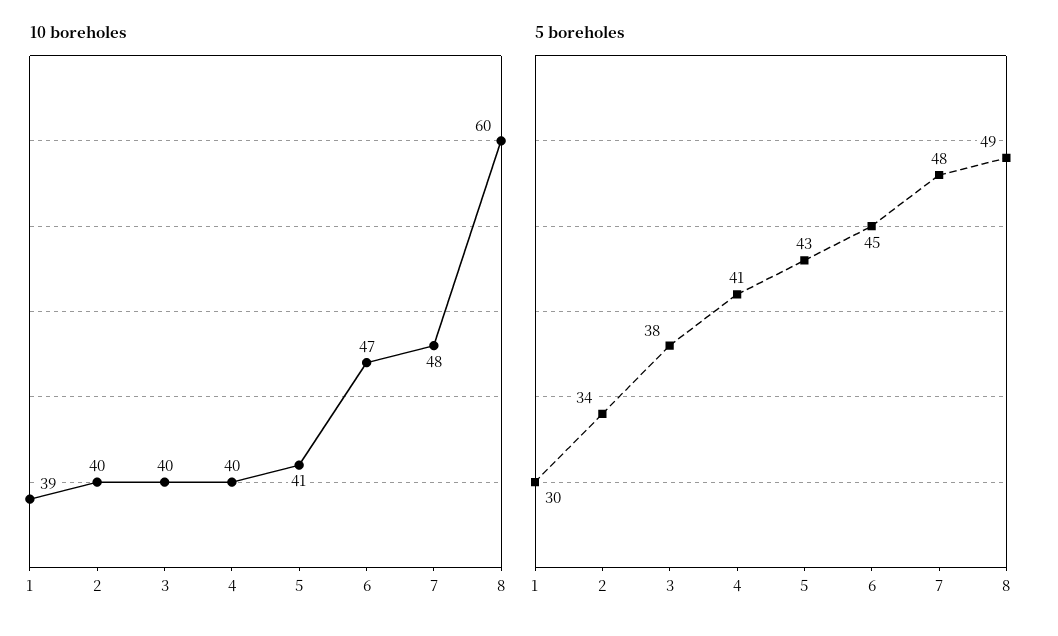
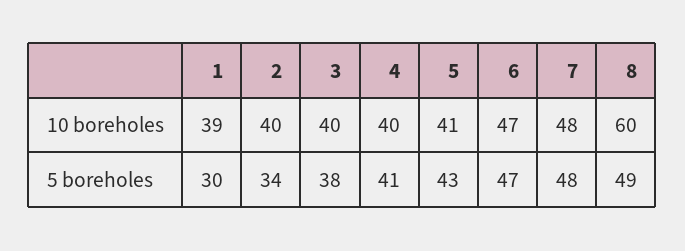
5 boreholes, 6: 45 -> 47

